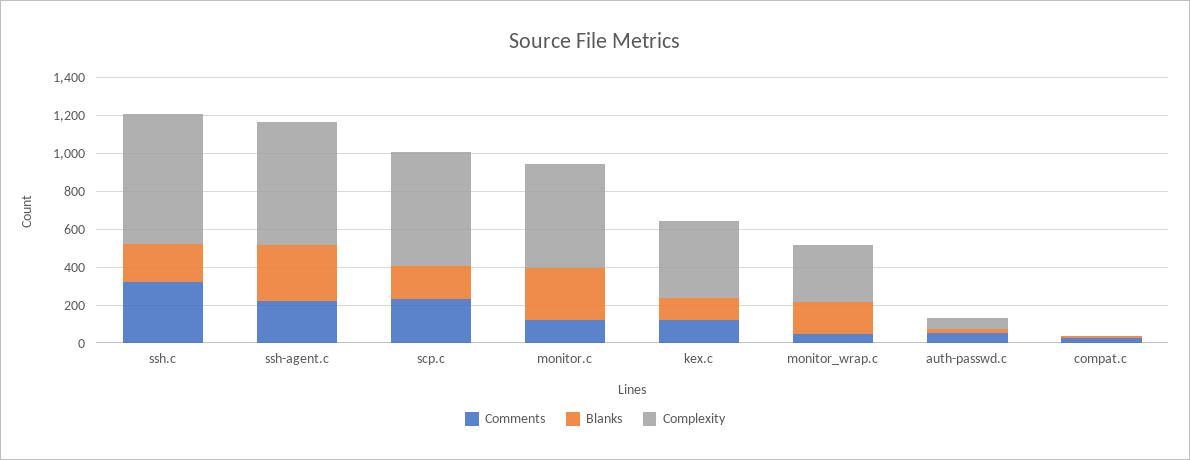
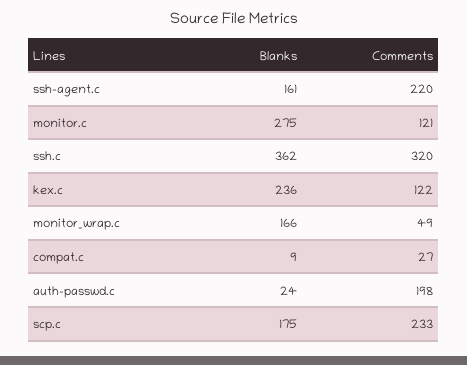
Blanks, ssh.c: 200 -> 362
Complexity, ssh.c: 700 -> none
Blanks, ssh-agent.c: 300 -> 161
Complexity, ssh-agent.c: 650 -> none
Complexity, scp.c: 600 -> none
Complexity, monitor.c: 550 -> none
Blanks, kex.c: 100 -> 236
Complexity, kex.c: 400 -> none
Complexity, monitor_wrap.c: 300 -> none
Comments, auth-passwd.c: 50 -> 198
Complexity, auth-passwd.c: 50 -> none
Complexity, compat.c: 0 -> none

